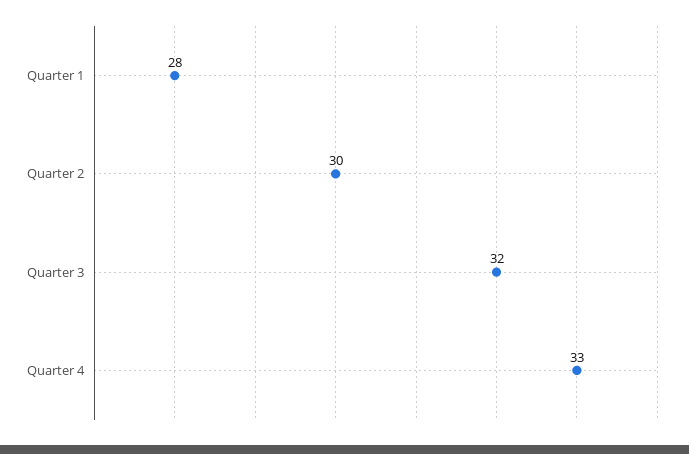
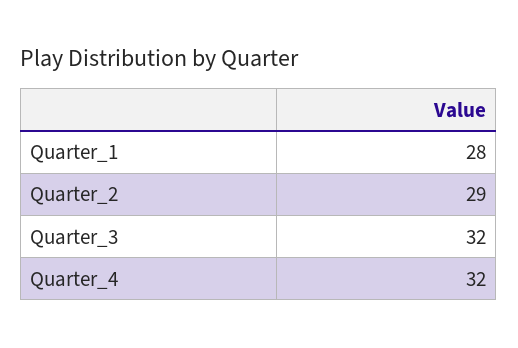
Quarter 2: 30 -> 29
Quarter 4: 33 -> 32

